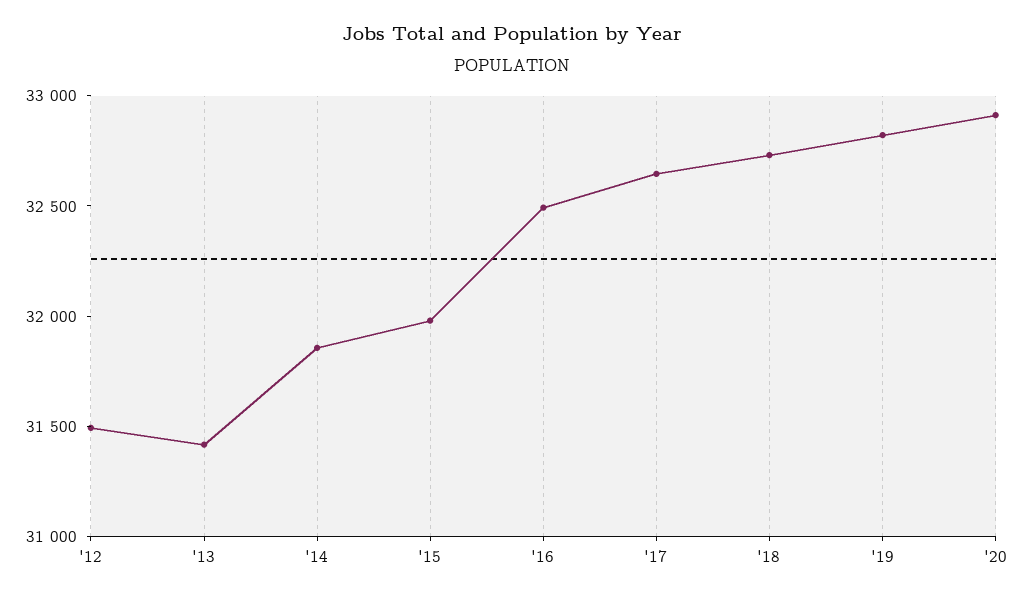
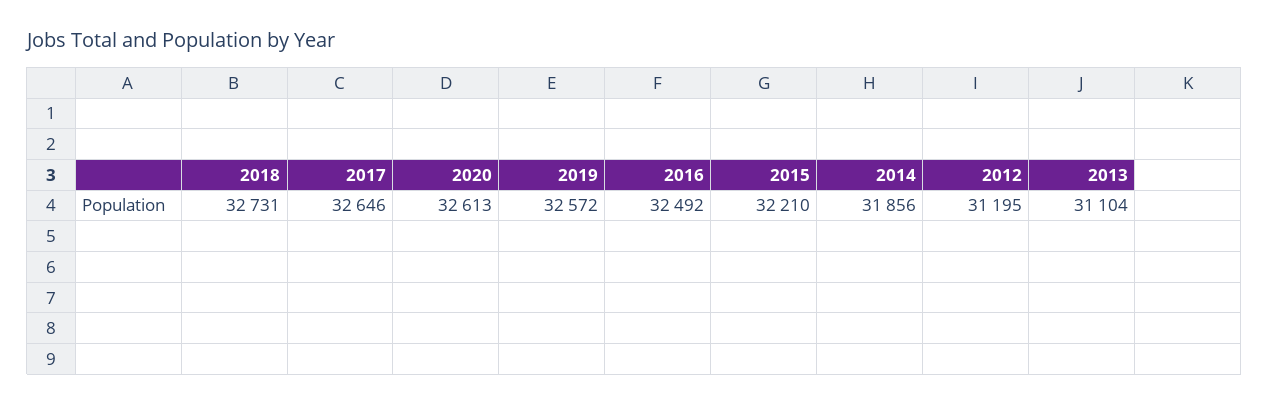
'12: 31500 -> 31195
'13: 31400 -> 31104
'15: 32000 -> 32210
'19: 32800 -> 32572
'20: 32900 -> 32613

